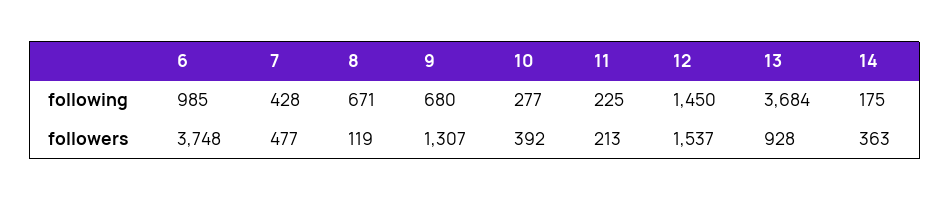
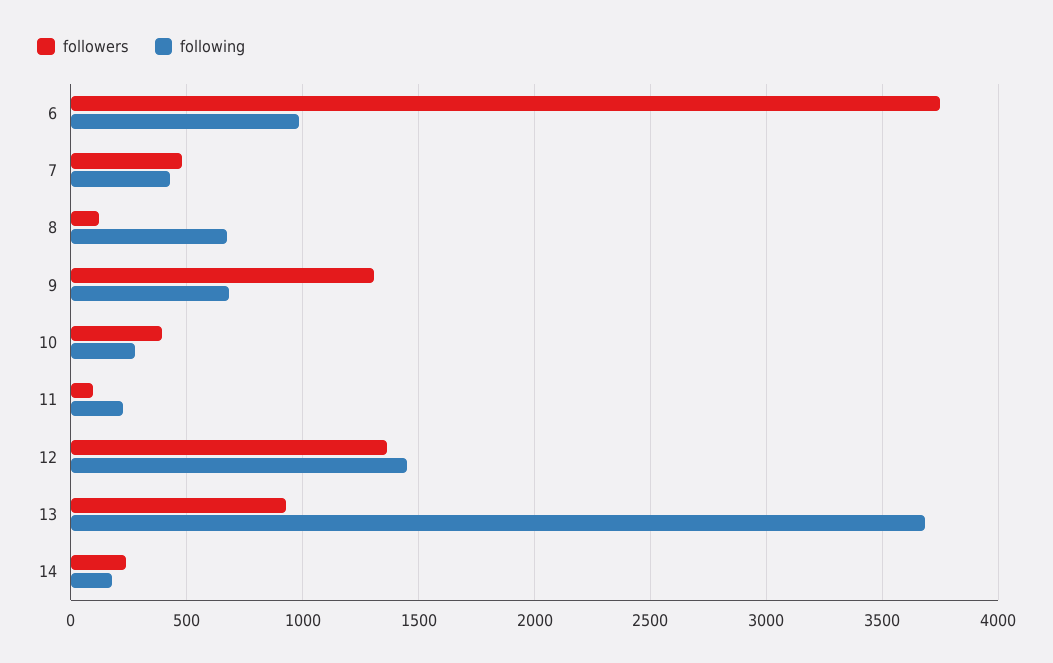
followers, 11: 213 -> 100
followers, 12: 1537 -> 1350
followers, 14: 363 -> 250

